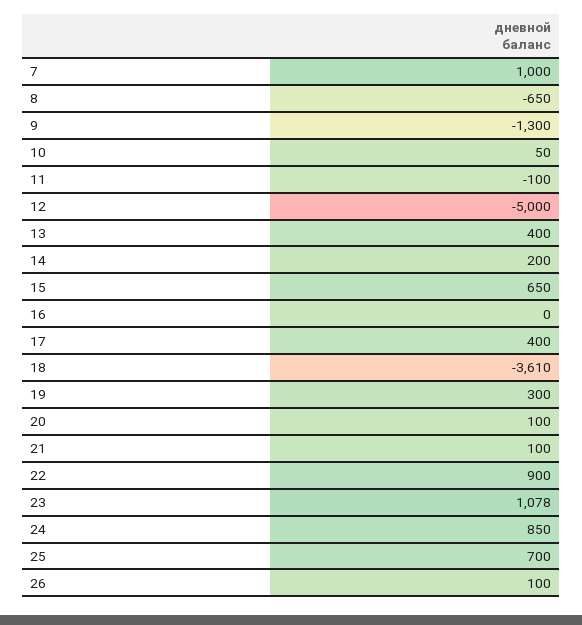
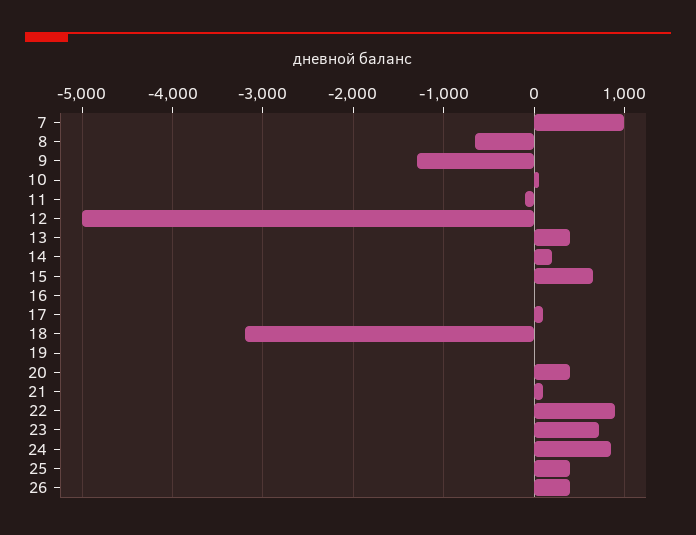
17: 400 -> 100
18: -3610 -> -3200
19: 300 -> 0
20: 100 -> 400
23: 1078 -> 700
25: 700 -> 400
26: 100 -> 400

